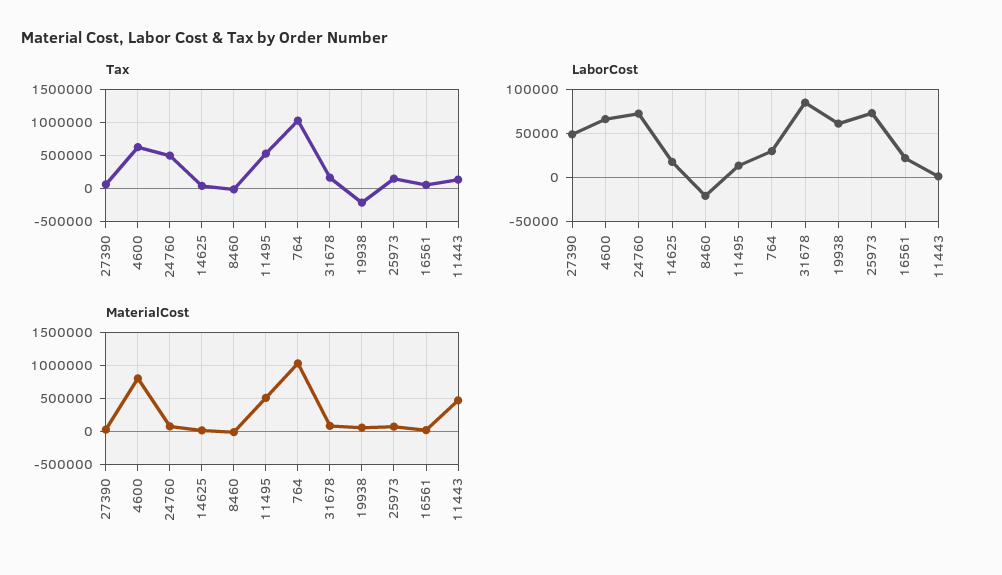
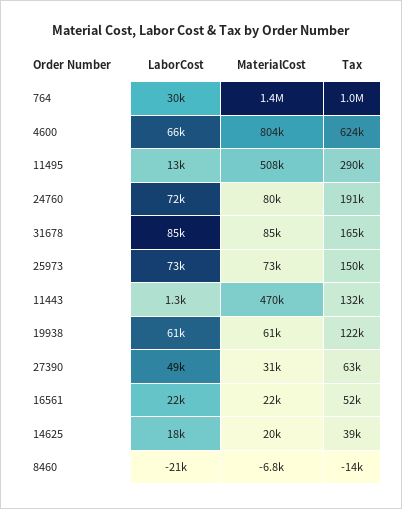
Tax, 24760: 500000 -> 191000
Tax, 11495: 500000 -> 290000
Tax, 19938: -200000 -> 122000
MaterialCost, 764: 1000000 -> 1400000

